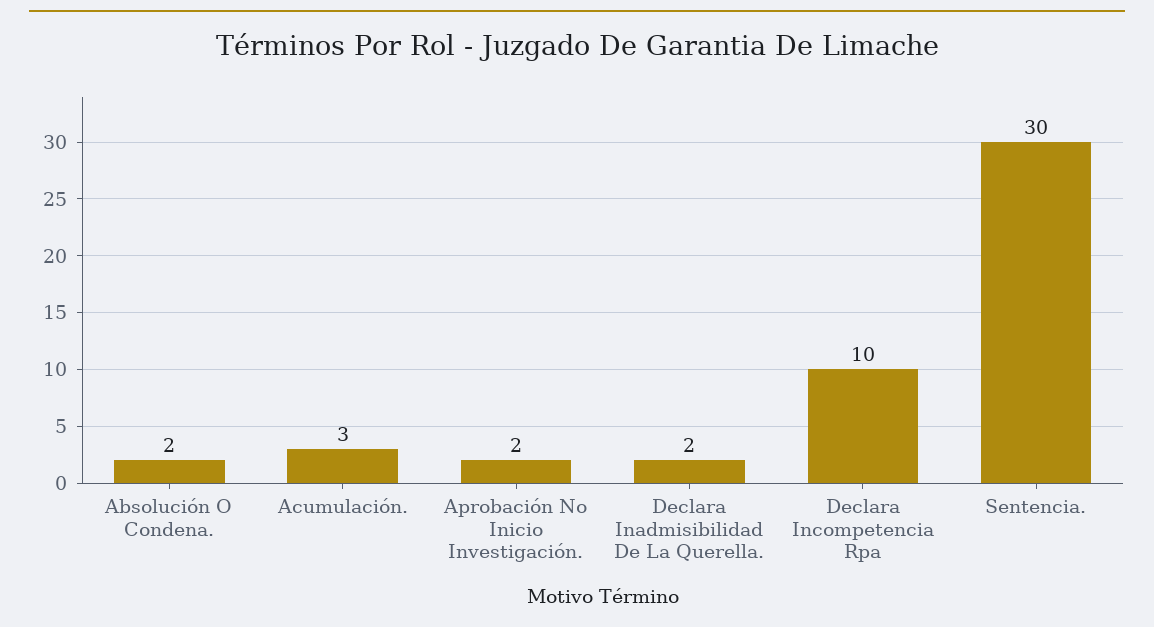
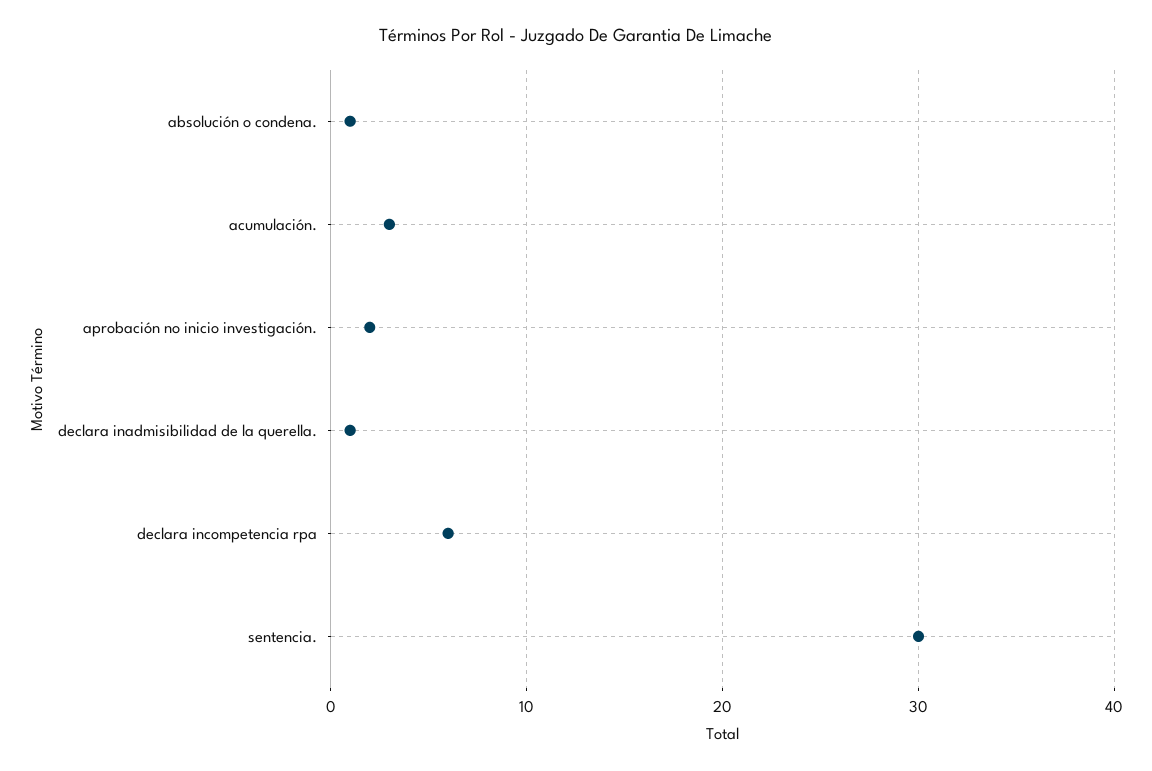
Absolución O Condena.: 2 -> 1
Declara Inadmisibilidad De La Querella.: 2 -> 1
Declara Incompetencia Rpa: 10 -> 6

